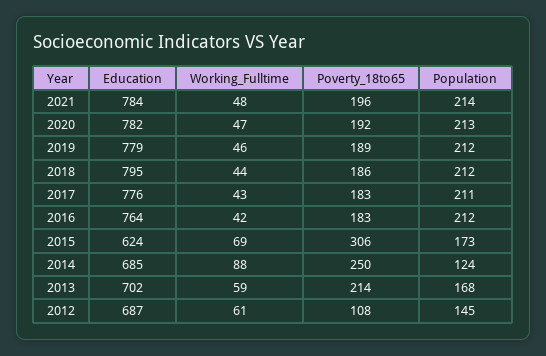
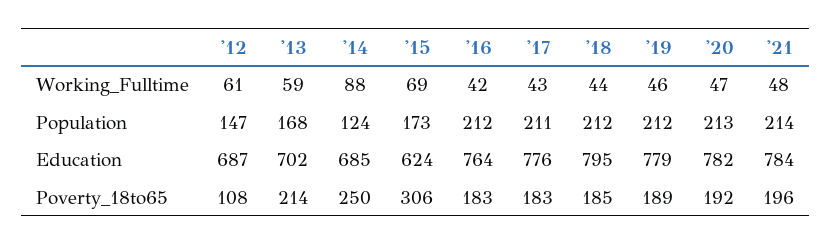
Poverty_18to65, 2018: 186 -> 185
Population, 2012: 145 -> 147

